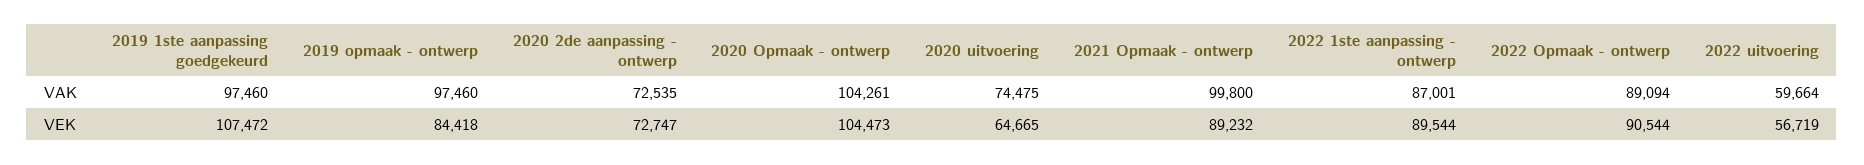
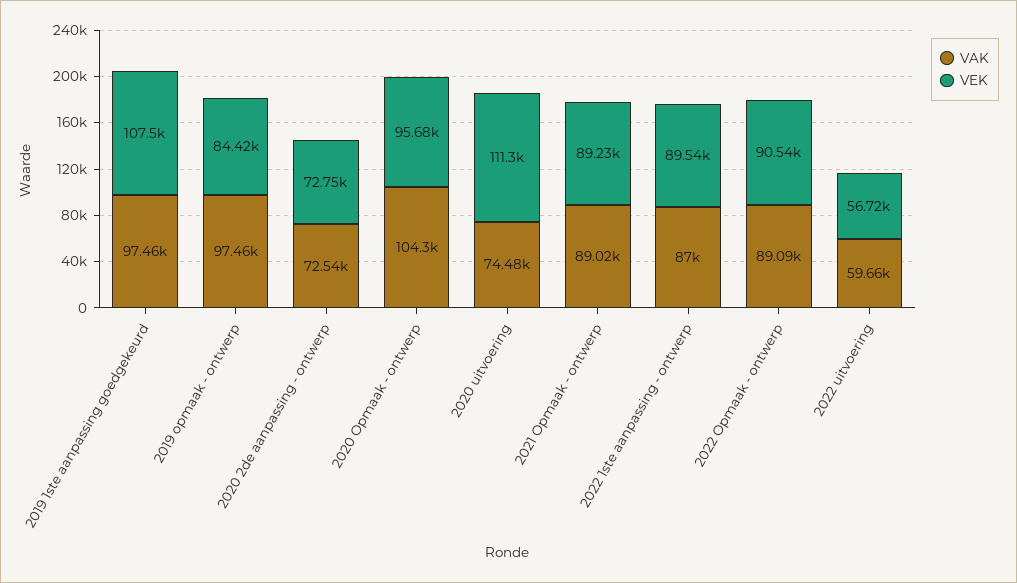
VAK, 2021 Opmaak - ontwerp: 99800 -> 89020
VEK, 2020 Opmaak - ontwerp: 104473 -> 95680
VEK, 2020 uitvoering: 64665 -> 111300

